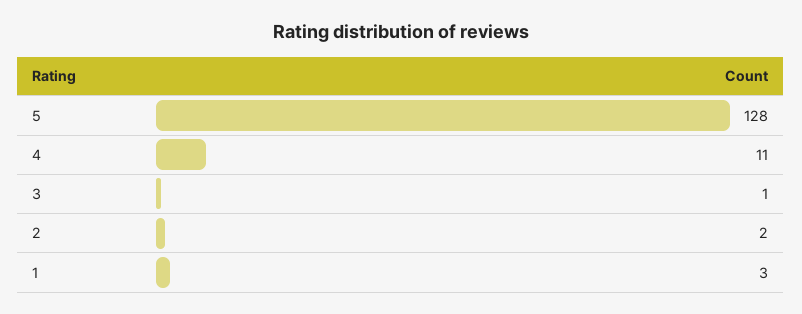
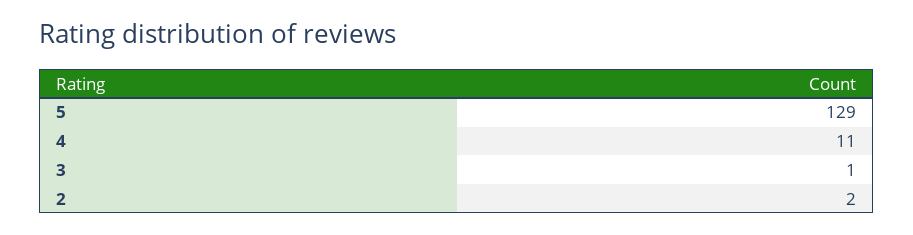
5: 128 -> 129
1: 3 -> none

